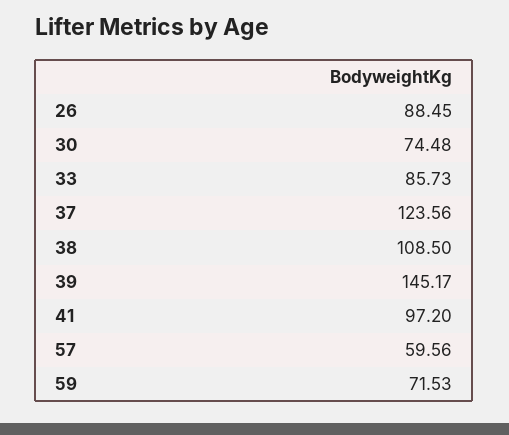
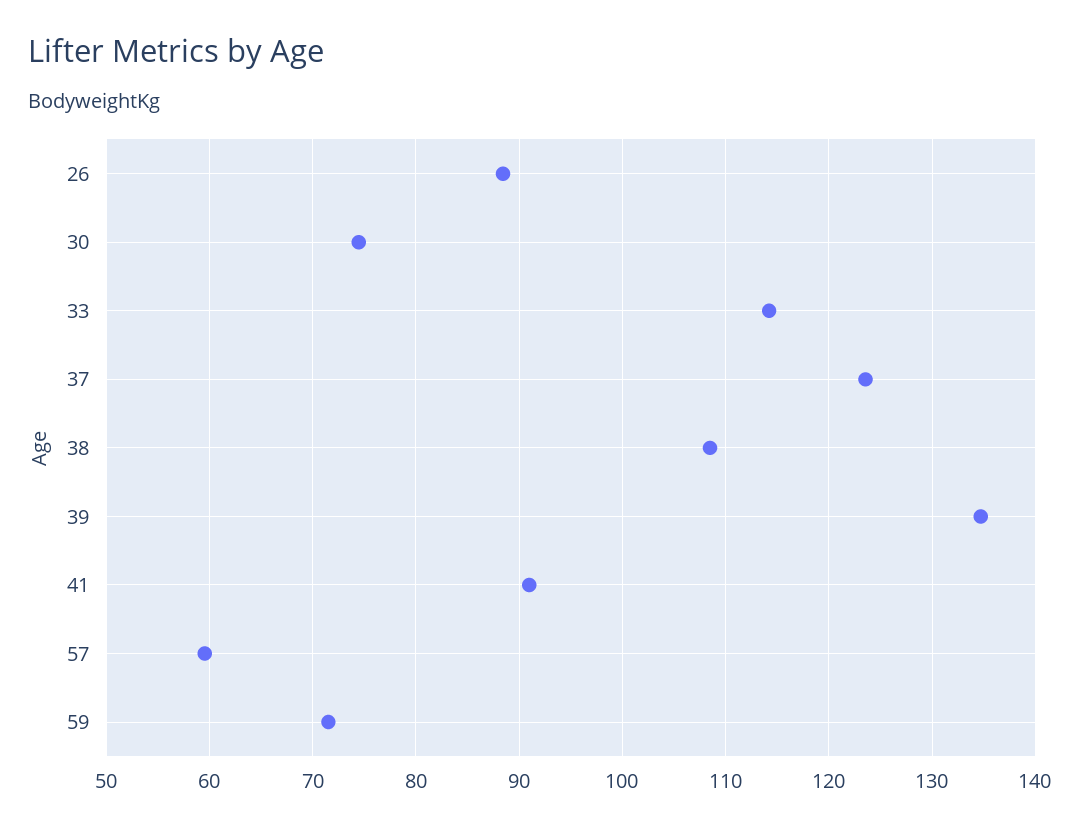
33: 85.73 -> 114
39: 145.17 -> 135
41: 97.2 -> 91

